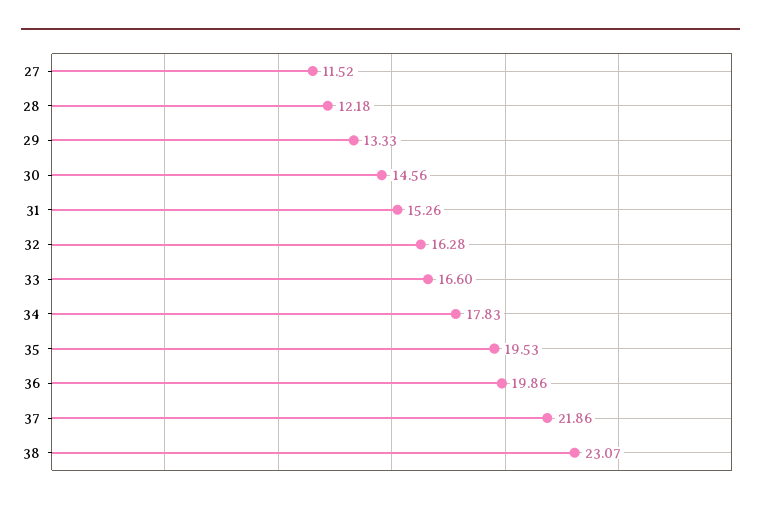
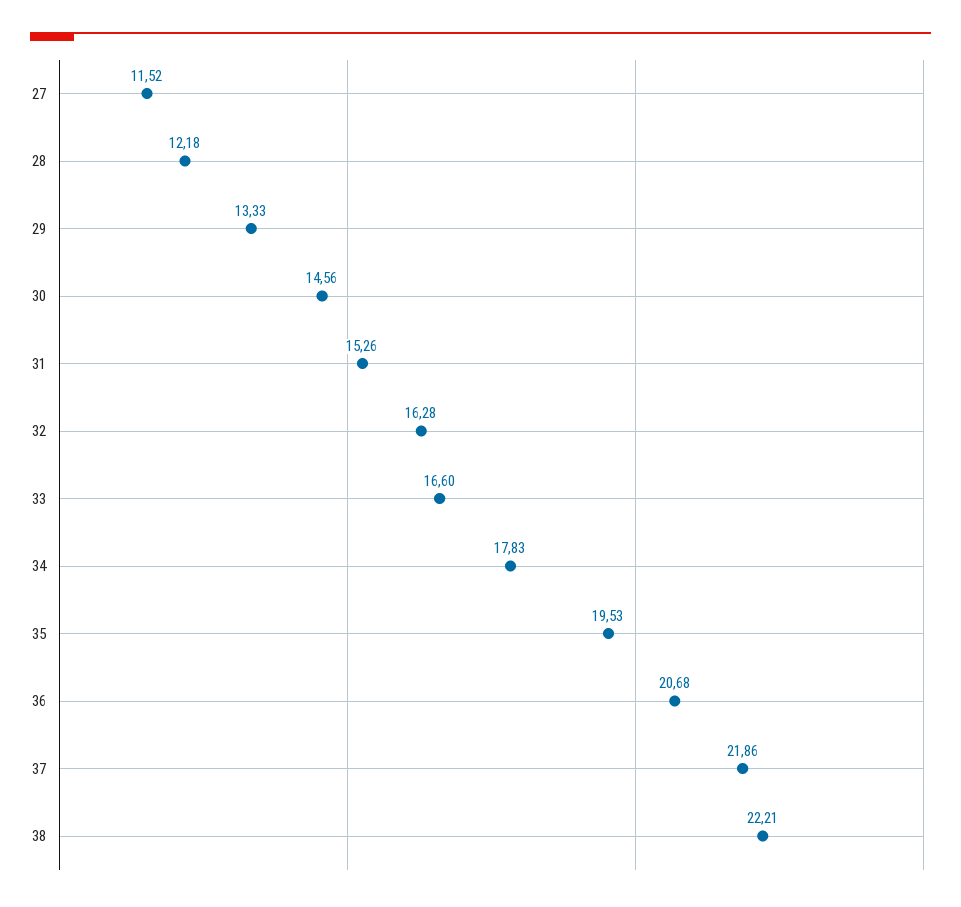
36: 19.86 -> 20.68
38: 23.07 -> 22.21

